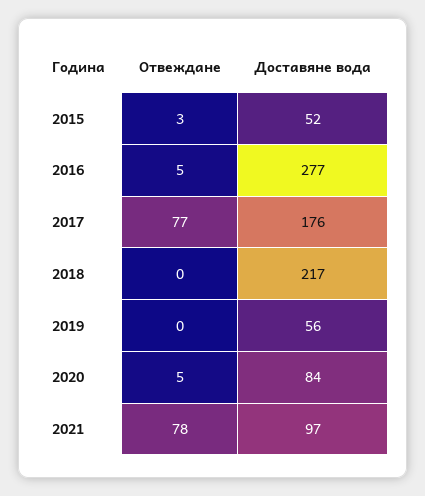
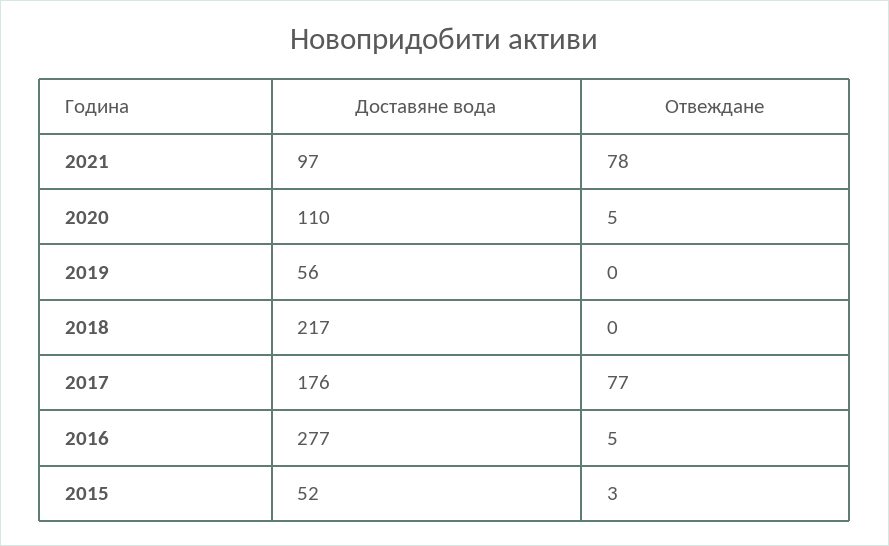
Доставяне вода, 2020: 84 -> 110

